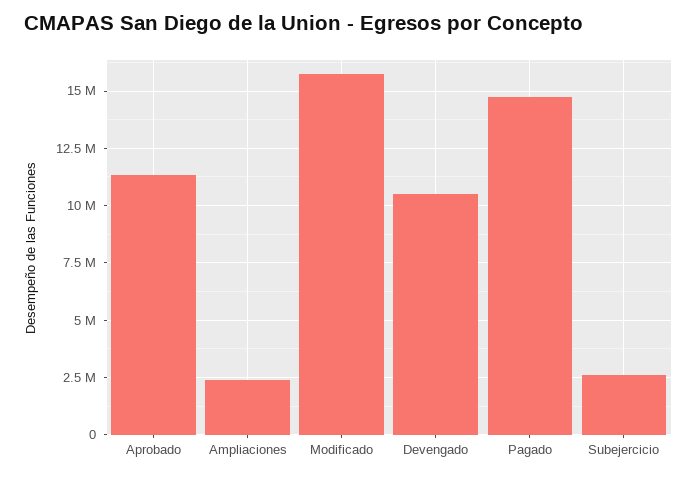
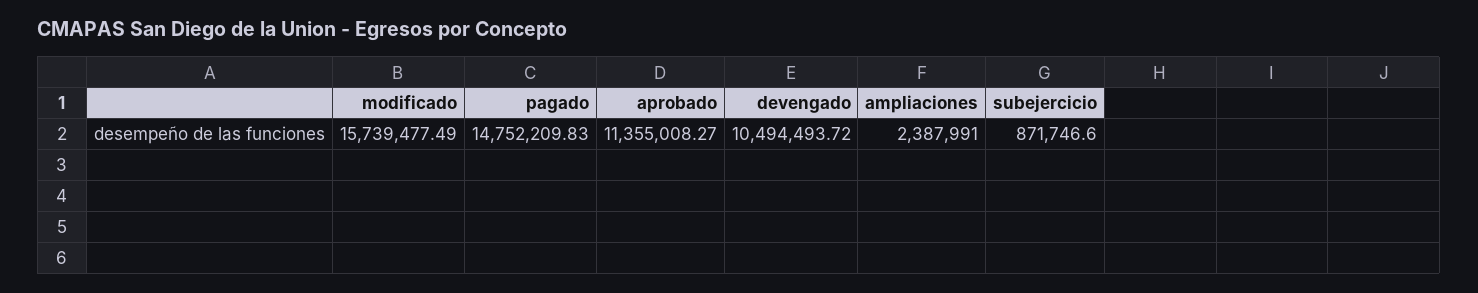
Subejercicio: 2500000 -> 871746.6

